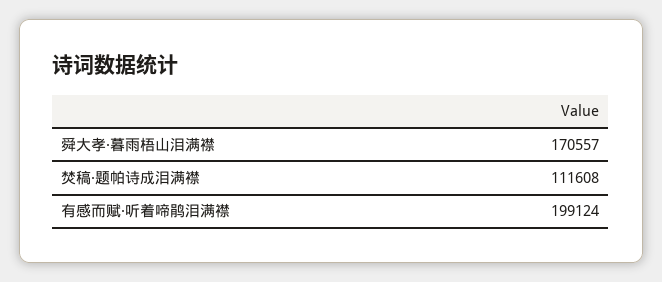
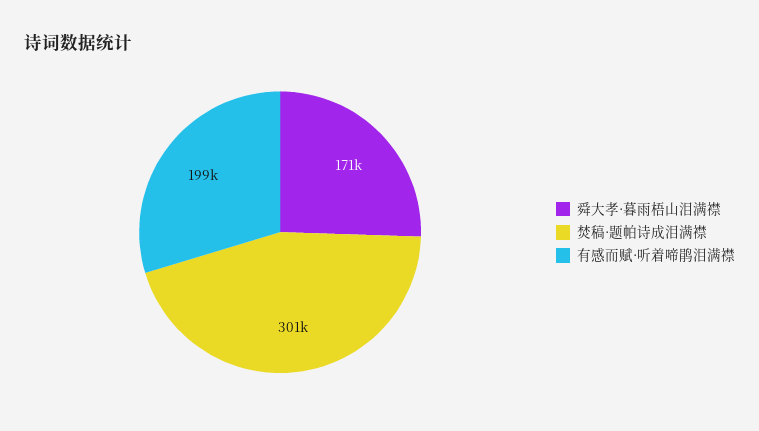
焚稿·题帕诗成泪满襟: 111608 -> 301000

